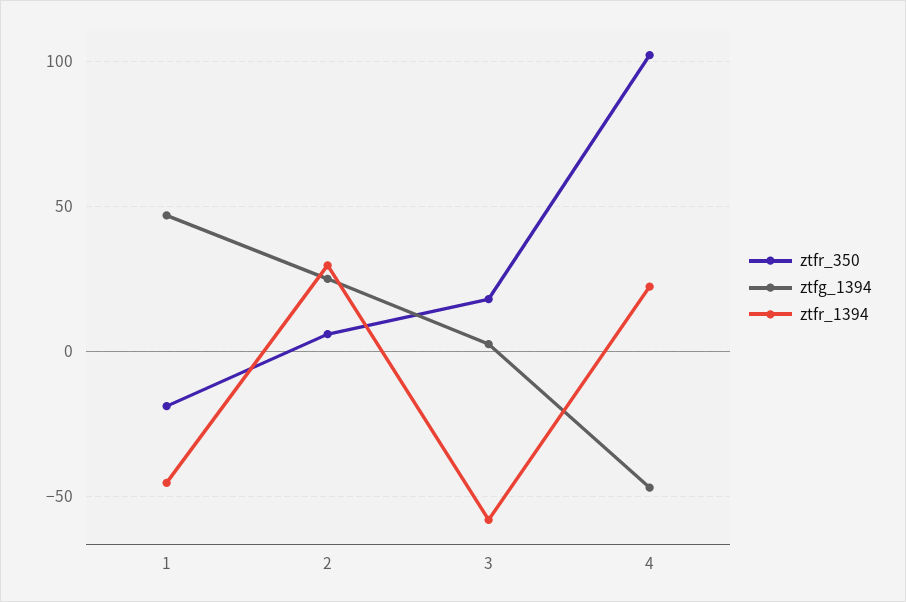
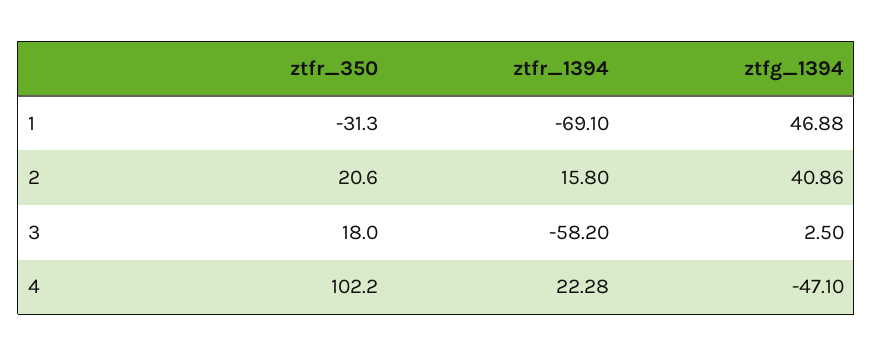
ztfr_350, 1: -20 -> -31.3
ztfr_1394, 1: -45 -> -69.1
ztfr_350, 2: 5 -> 20.6
ztfg_1394, 2: 25 -> 40.86
ztfr_1394, 2: 30 -> 15.8

